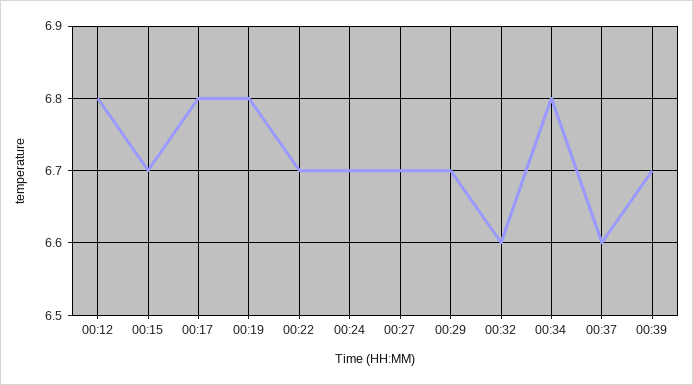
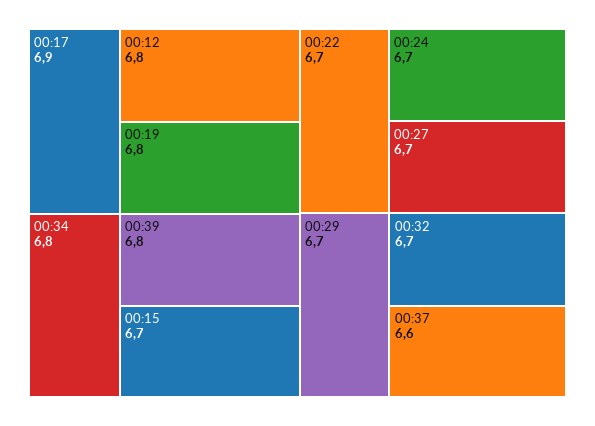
00:17: 6.8 -> 6.9
00:32: 6.6 -> 6.7
00:39: 6.7 -> 6.8

